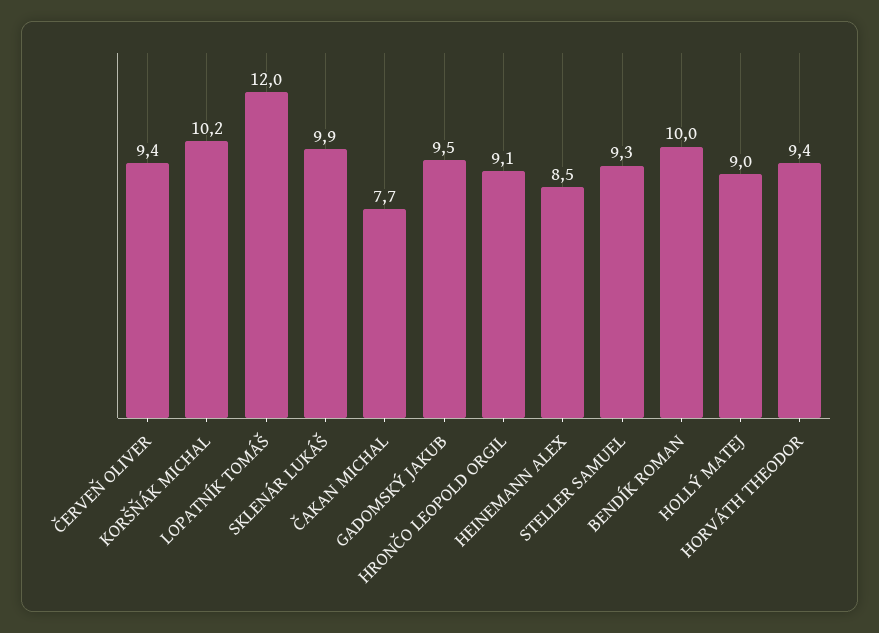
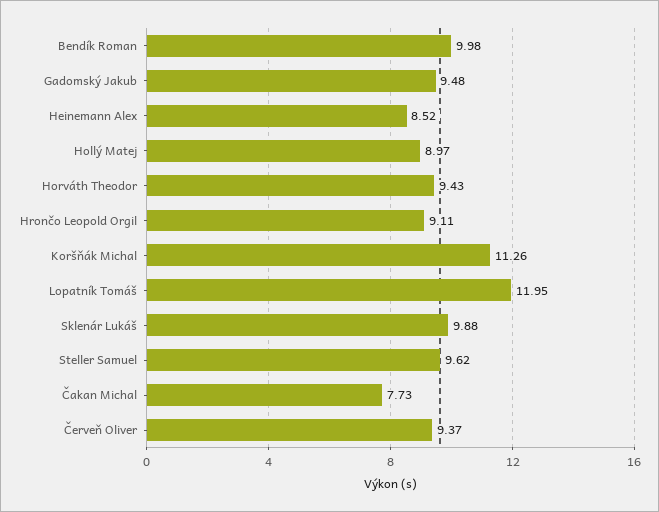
KORŠŇÁK MICHAL: 10.2 -> 11.26
STELLER SAMUEL: 9.3 -> 9.62

